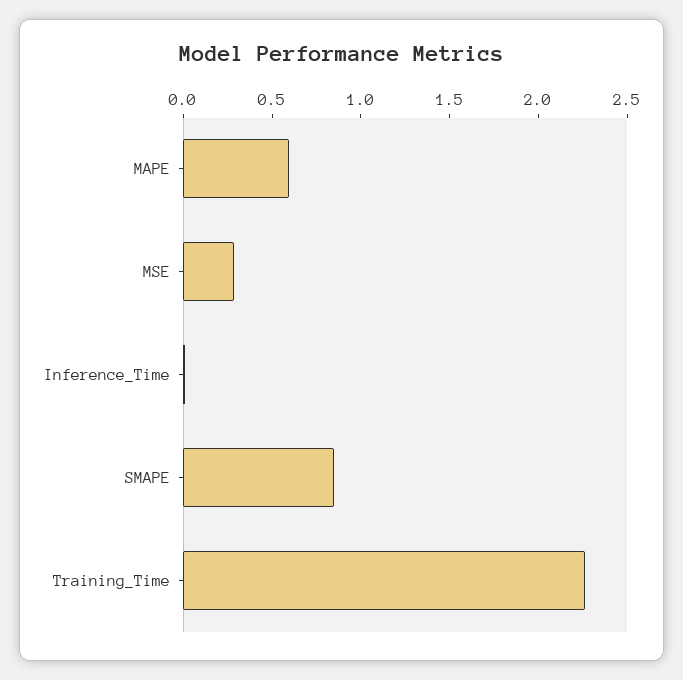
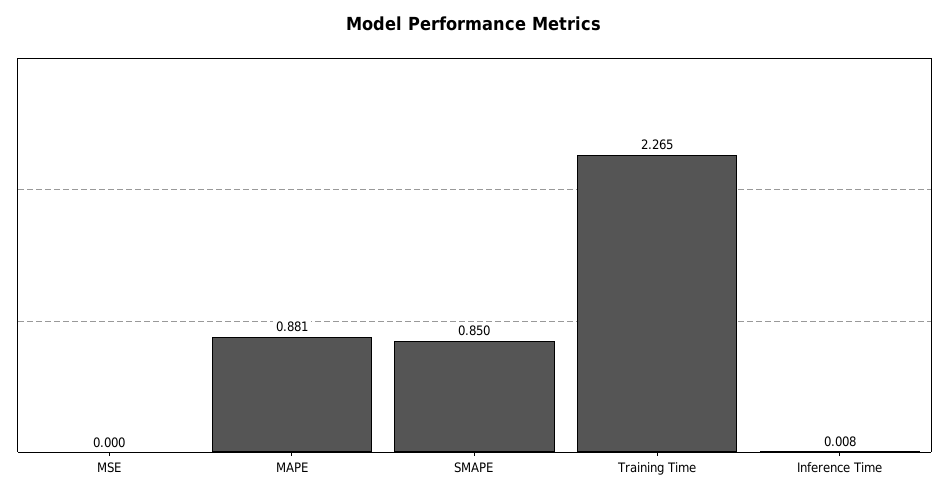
MAPE: 0.6 -> 0.881
MSE: 0.3 -> 0

